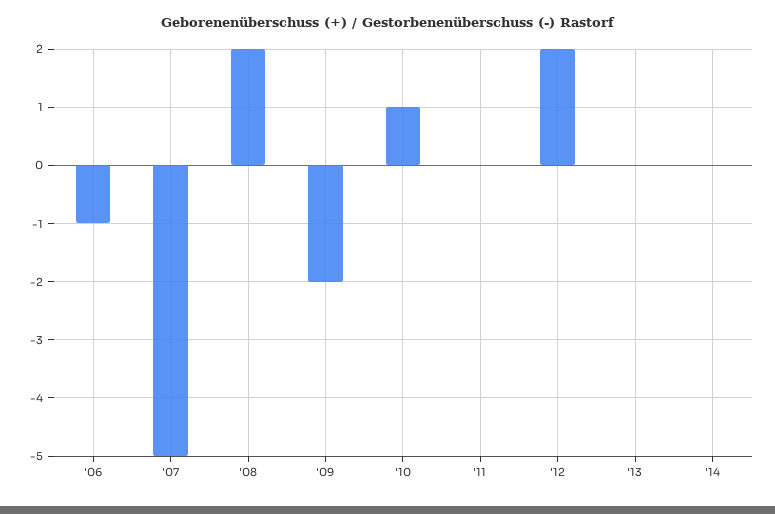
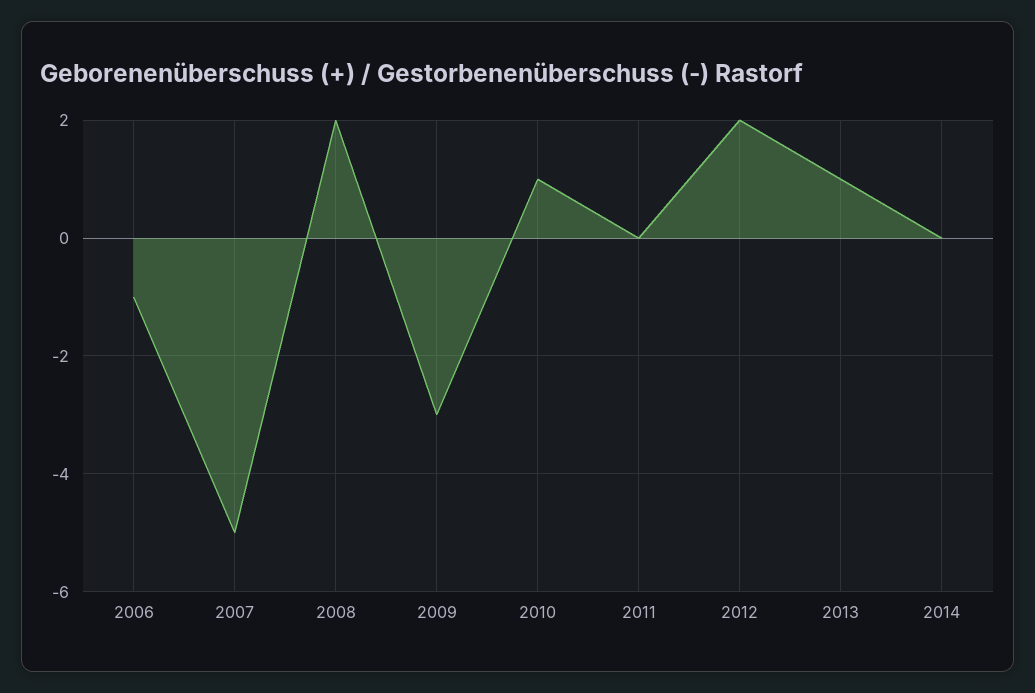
'09: -2 -> -3
'13: 0 -> 1

